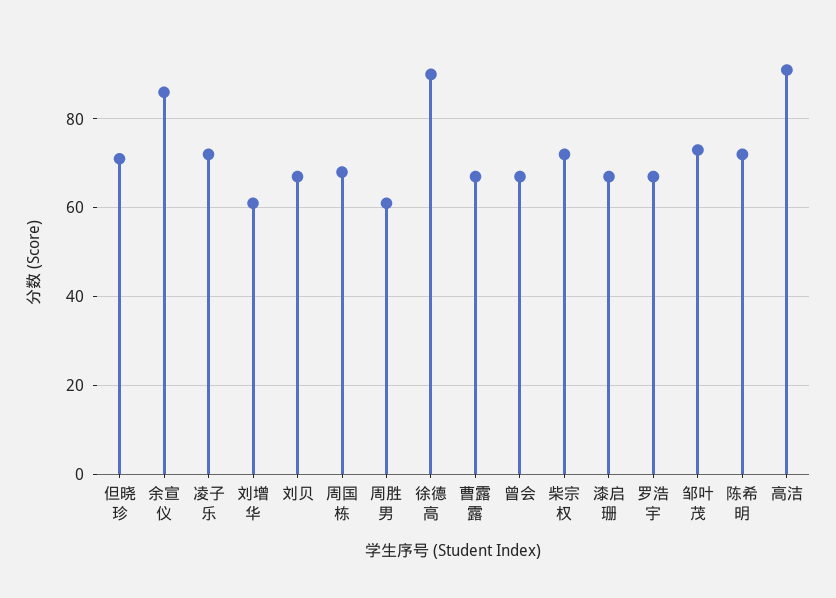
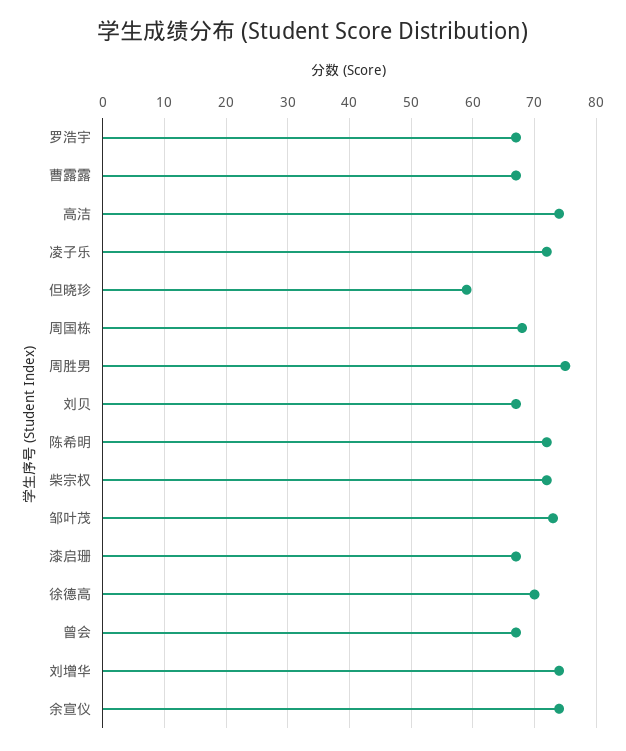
但晓珍: 70 -> 59
余宣仪: 85 -> 74
刘增华: 60 -> 74
周胜男: 60 -> 75
徐德高: 90 -> 70
高洁: 90 -> 74

